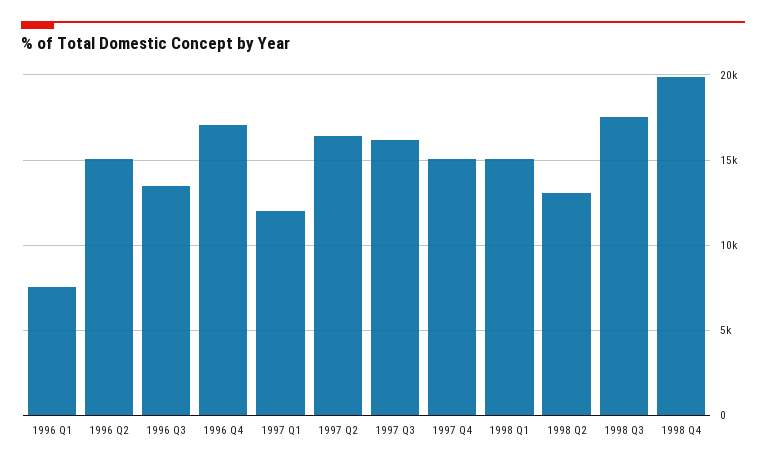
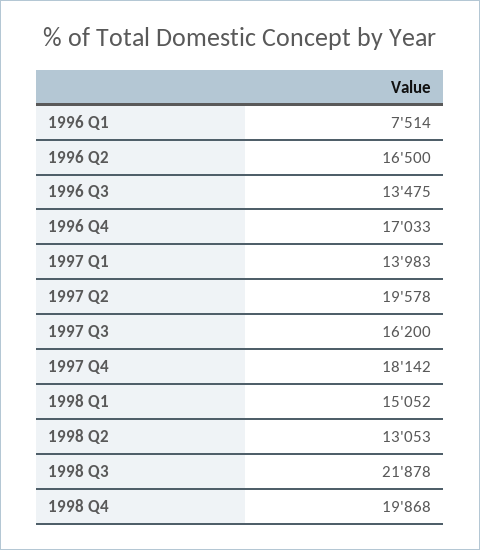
1996 Q2: 15000 -> 16500
1997 Q1: 12000 -> 13983
1997 Q2: 16500 -> 19578
1997 Q4: 15000 -> 18142
1998 Q3: 17500 -> 21878

